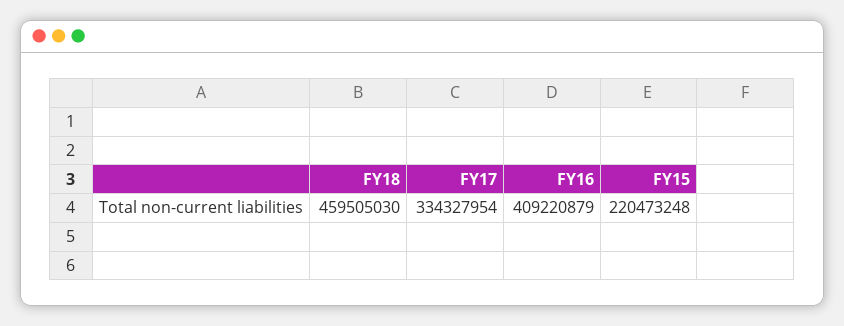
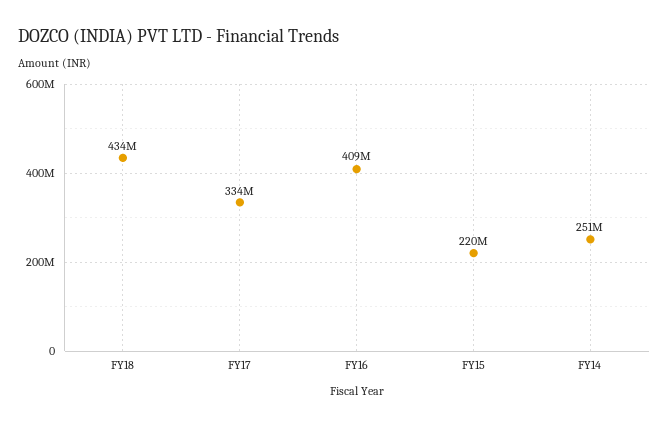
FY18: 459505030 -> 434000000
FY14: none -> 251000000

